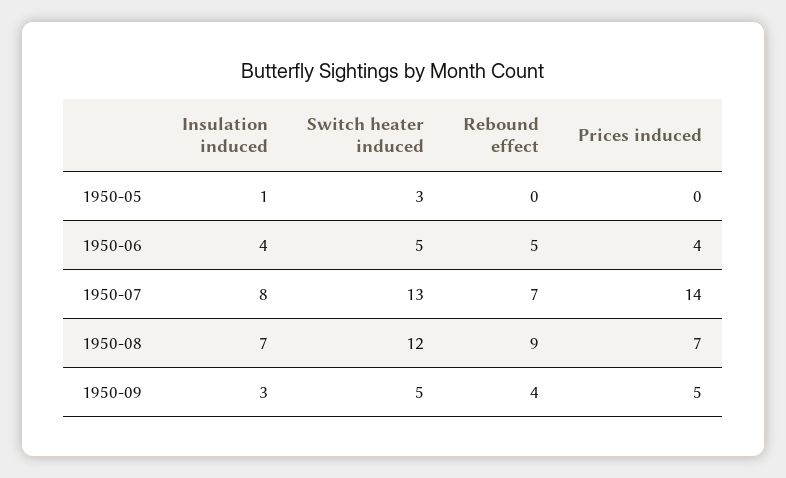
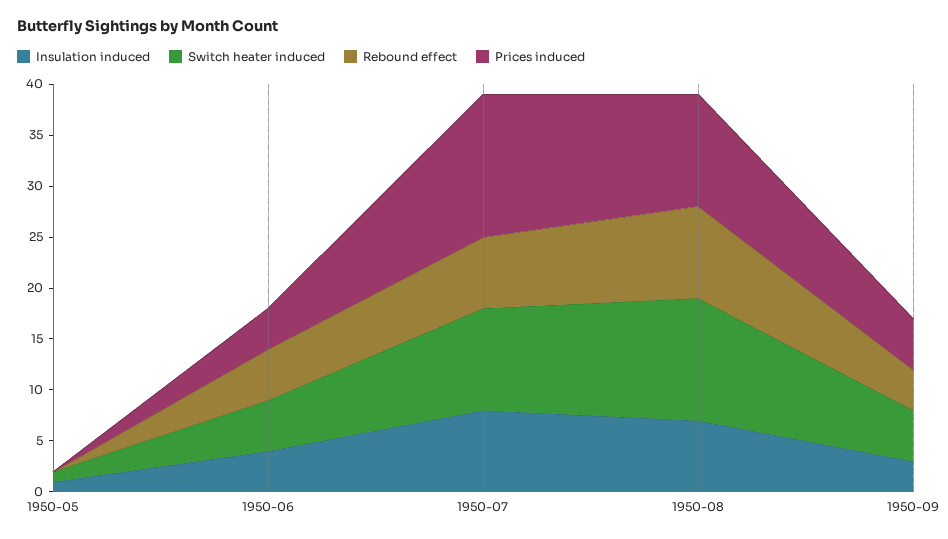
Switch heater induced, 1950-05: 3 -> 1
Switch heater induced, 1950-07: 13 -> 10
Prices induced, 1950-08: 7 -> 11

